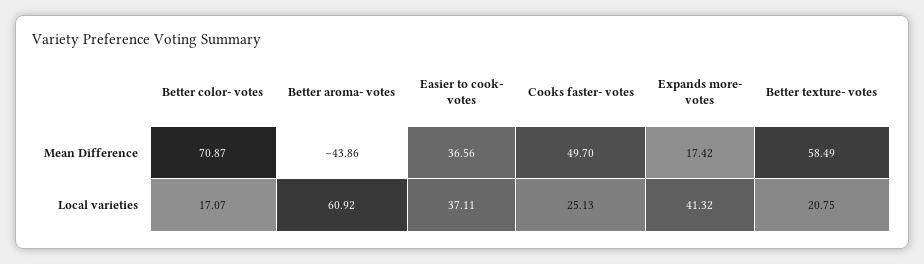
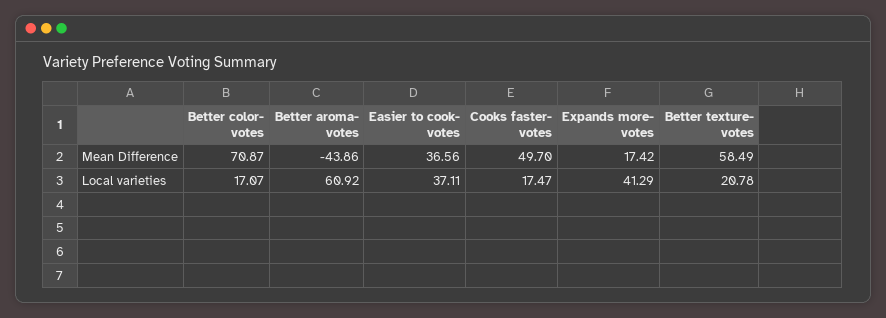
Cooks faster- votes, Local varieties: 25.13 -> 17.47
Expands more- votes, Local varieties: 41.32 -> 41.29
Better texture- votes, Local varieties: 20.75 -> 20.78

